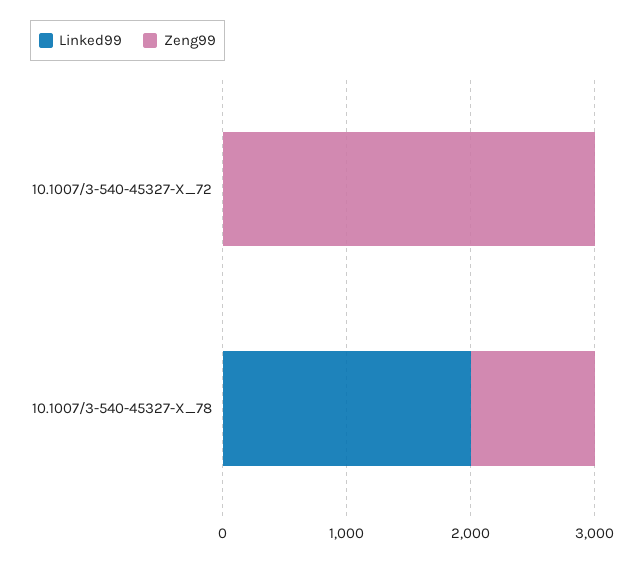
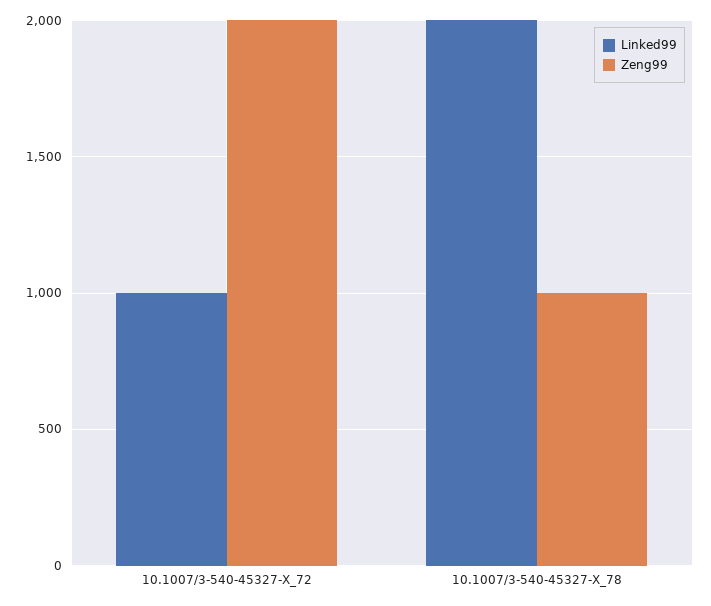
Linked99, 10.1007/3-540-45327-X_72: 0 -> 1000
Zeng99, 10.1007/3-540-45327-X_72: 3000 -> 2000

